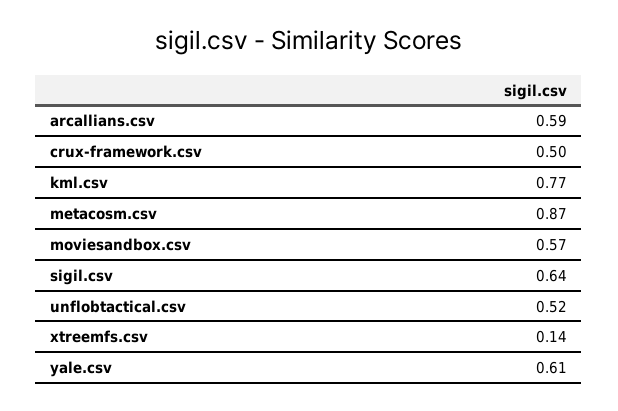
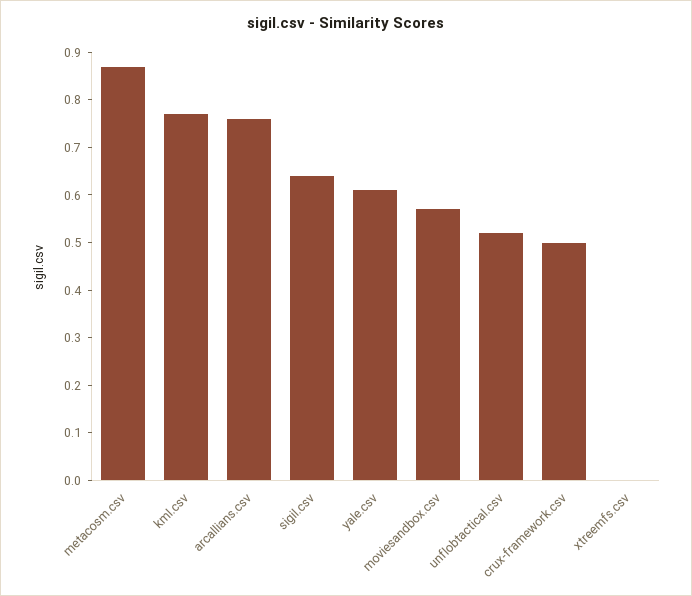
arcallians.csv: 0.59 -> 0.75
xtreemfs.csv: 0.14 -> 0

